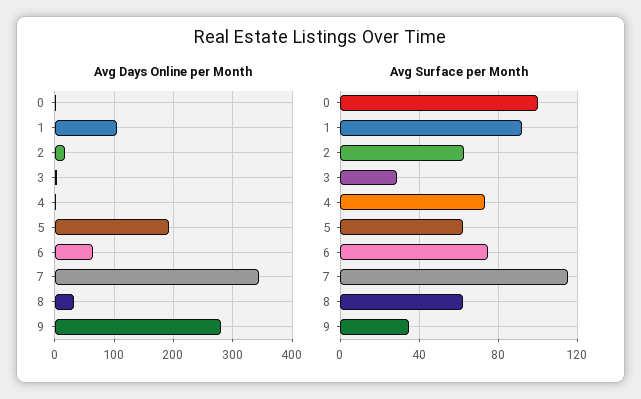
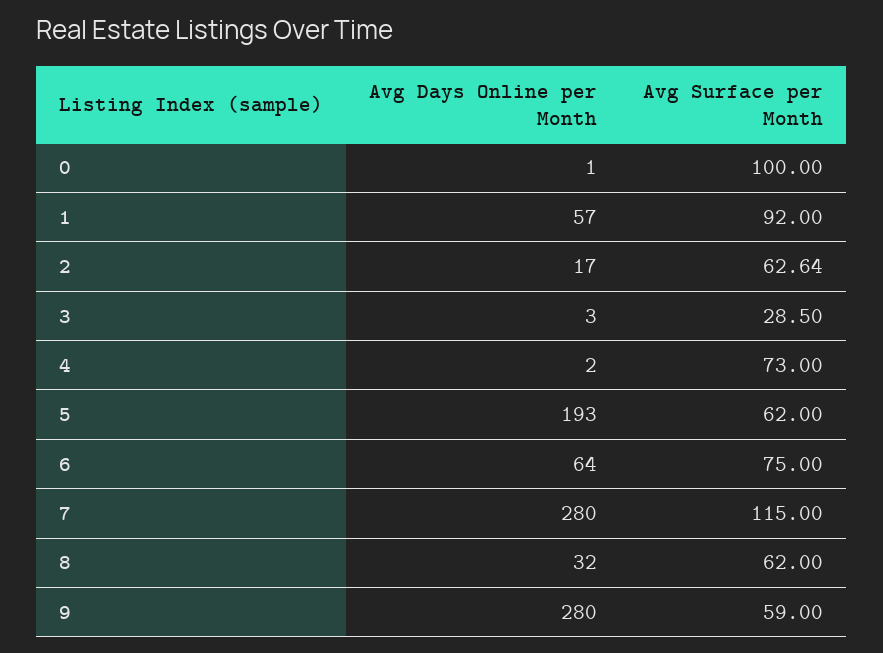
Avg Days Online per Month, 1: 100 -> 57
Avg Days Online per Month, 7: 340 -> 280
Avg Surface per Month, 9: 35 -> 59

